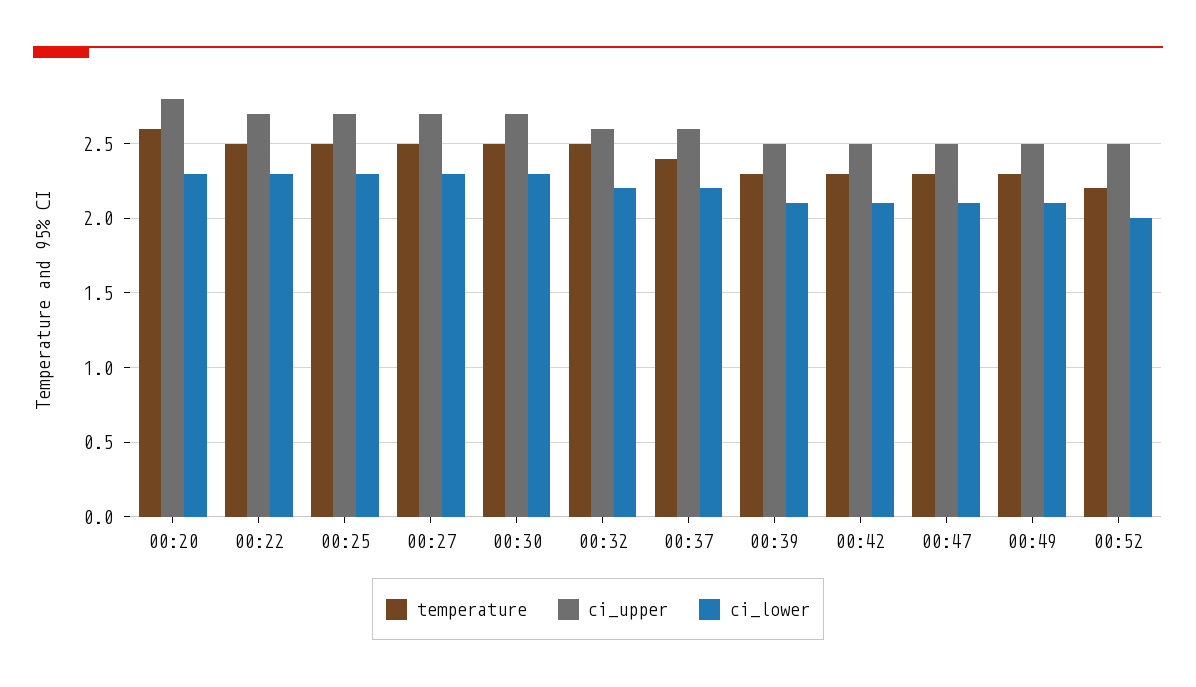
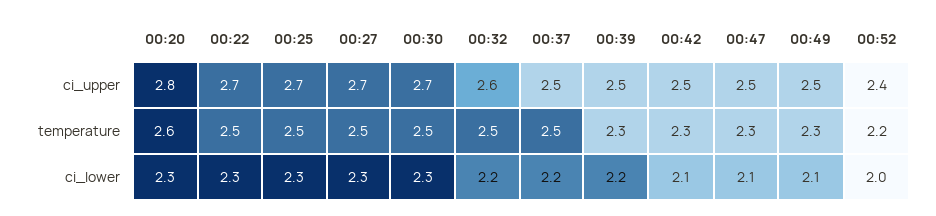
temperature, 00:37: 2.4 -> 2.5
ci_upper, 00:37: 2.6 -> 2.5
ci_lower, 00:39: 2.1 -> 2.2
ci_upper, 00:52: 2.5 -> 2.4

